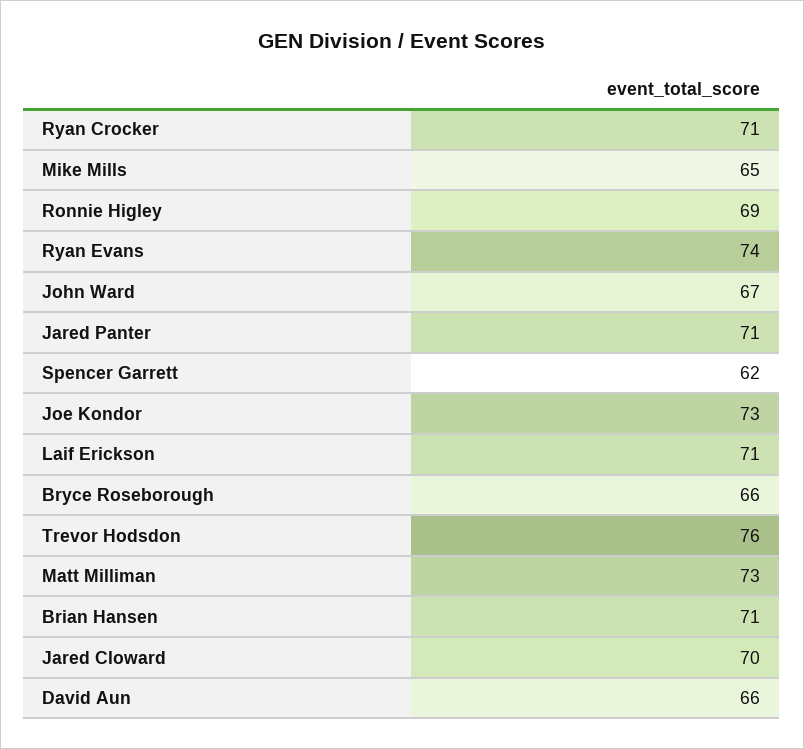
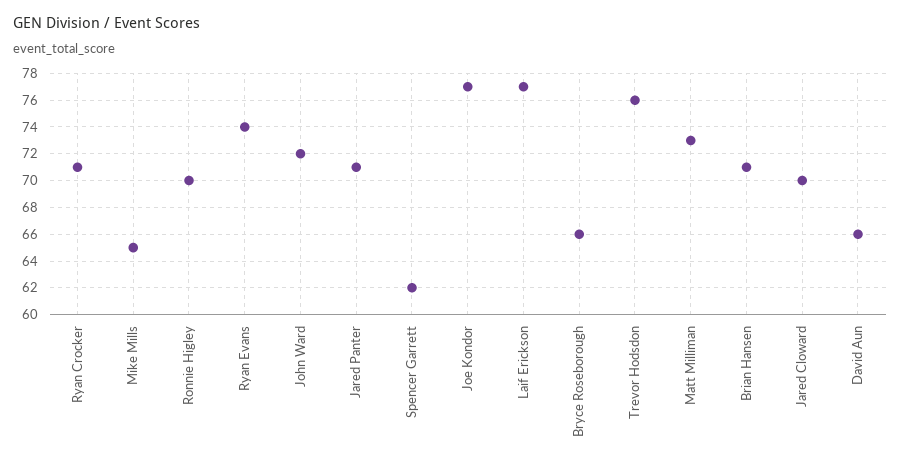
Ronnie Higley: 69 -> 70
John Ward: 67 -> 72
Joe Kondor: 73 -> 77
Laif Erickson: 71 -> 77

